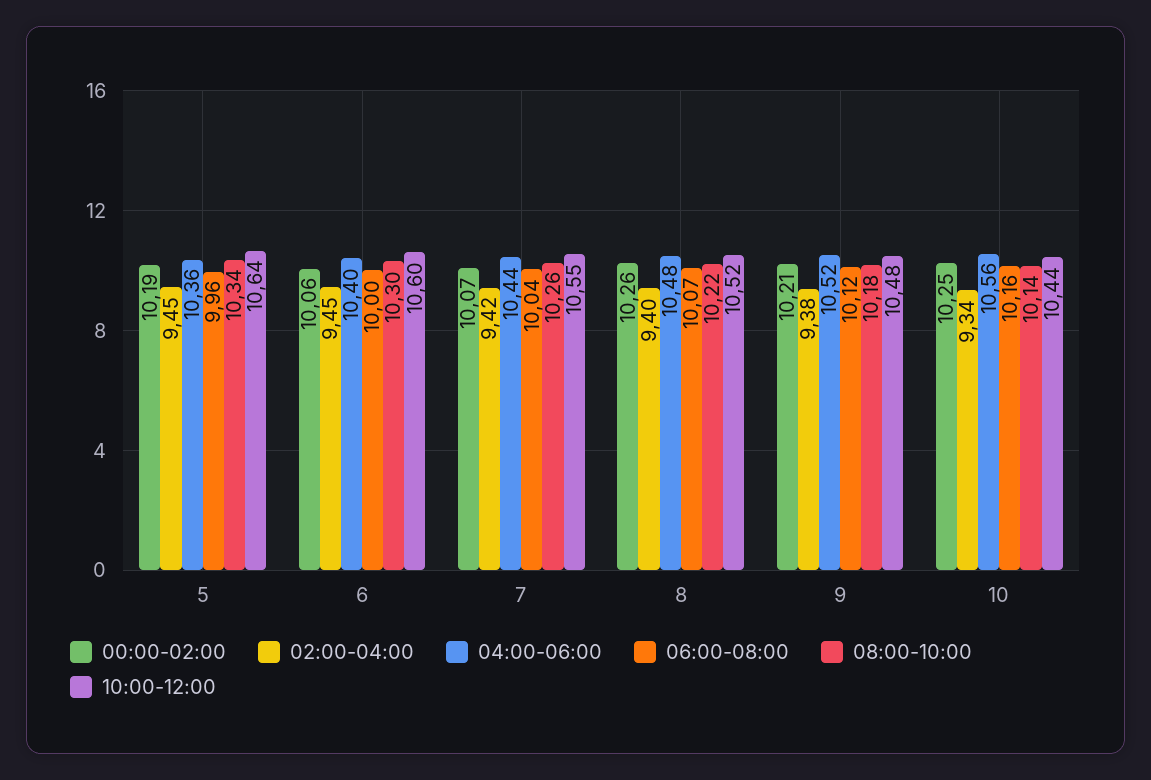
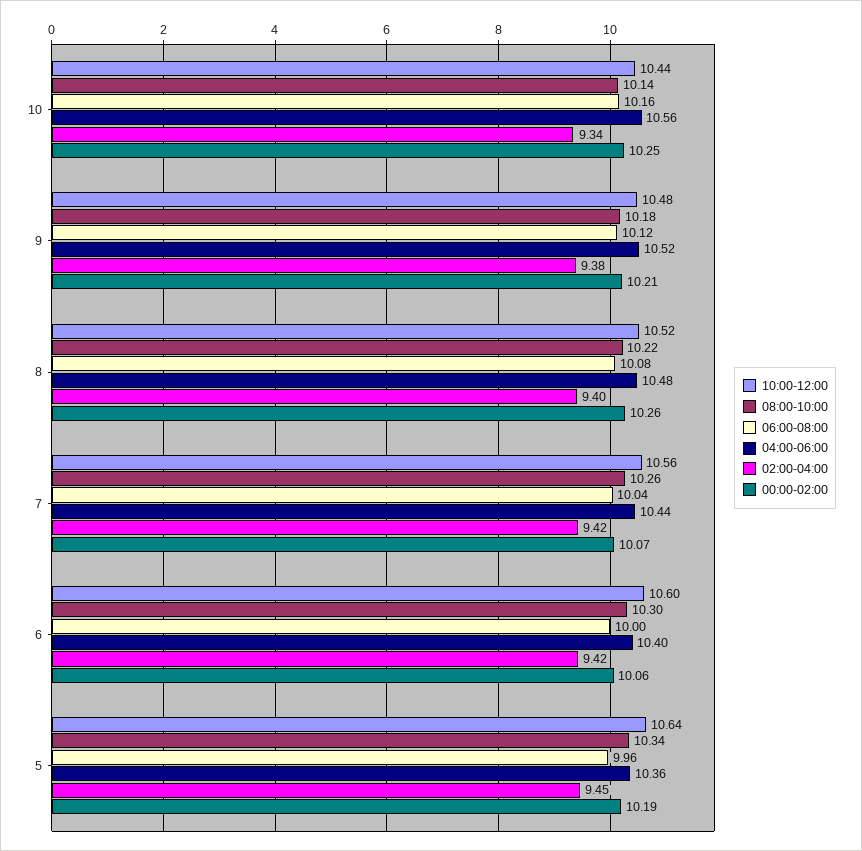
02:00-04:00, 6: 9.45 -> 9.42
10:00-12:00, 7: 10.55 -> 10.56
06:00-08:00, 8: 10.07 -> 10.08

